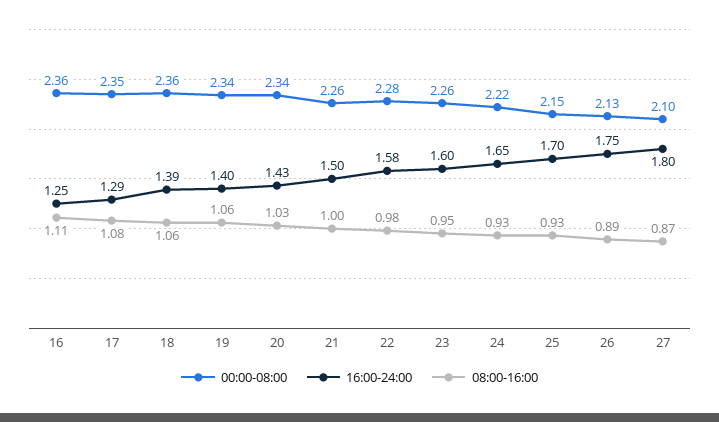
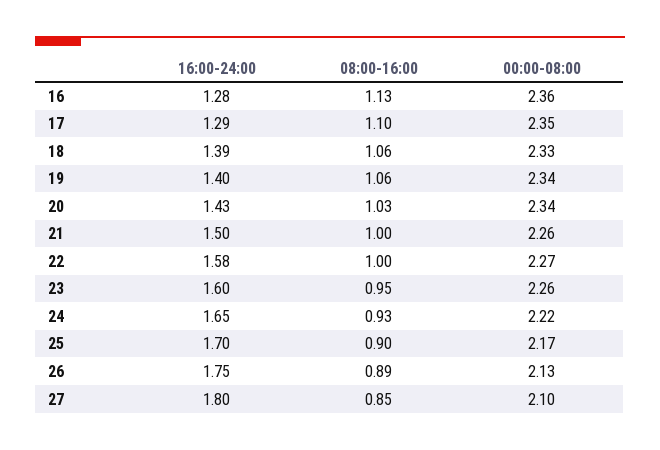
16:00-24:00, 16: 1.25 -> 1.28
08:00-16:00, 16: 1.11 -> 1.13
08:00-16:00, 17: 1.08 -> 1.1
00:00-08:00, 18: 2.36 -> 2.33
00:00-08:00, 22: 2.28 -> 2.27
08:00-16:00, 22: 0.98 -> 1
00:00-08:00, 25: 2.15 -> 2.17
08:00-16:00, 25: 0.93 -> 0.9
08:00-16:00, 27: 0.87 -> 0.85

